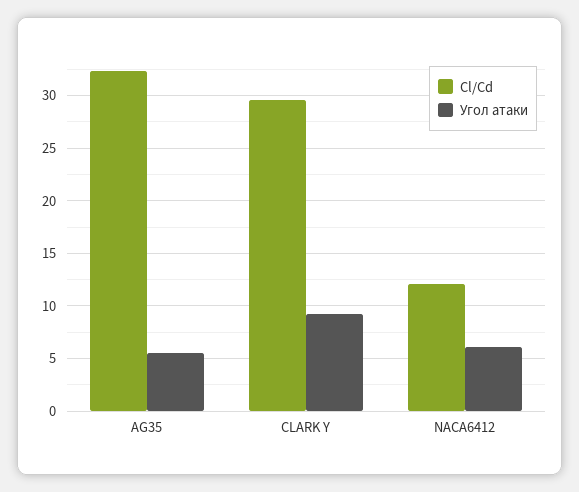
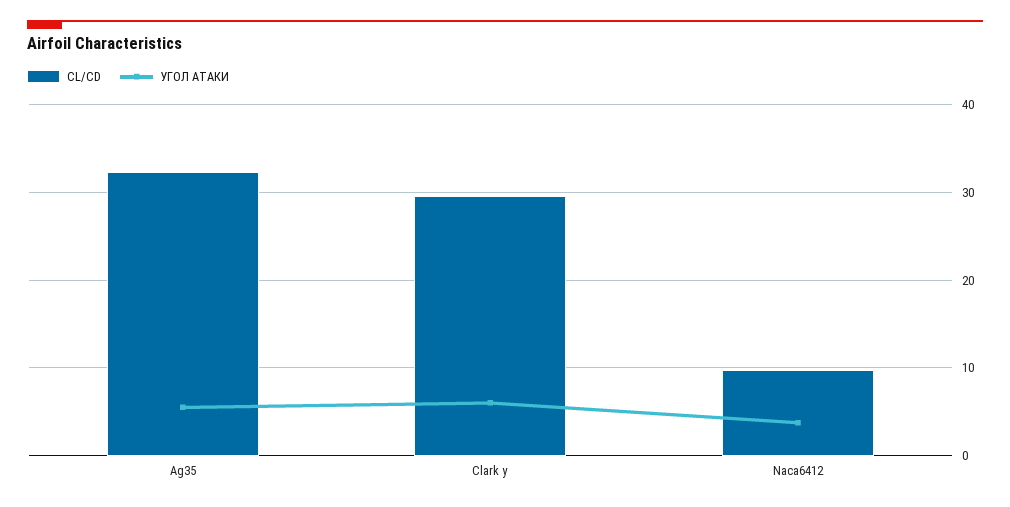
Угол атаки, CLARK Y: 9 -> 6
Cl/Cd, NACA6412: 12 -> 10
Угол атаки, NACA6412: 6 -> 4

